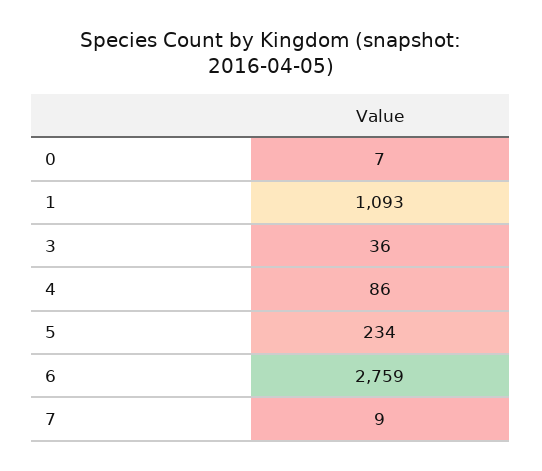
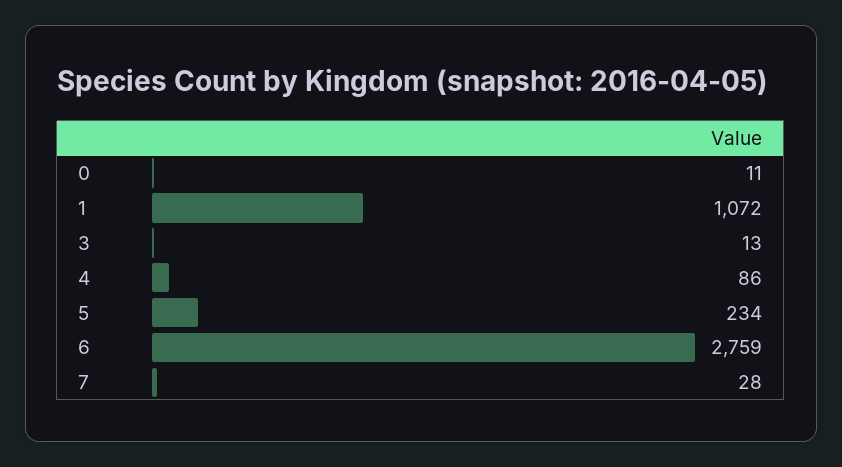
0: 7 -> 11
1: 1093 -> 1072
3: 36 -> 13
7: 9 -> 28

